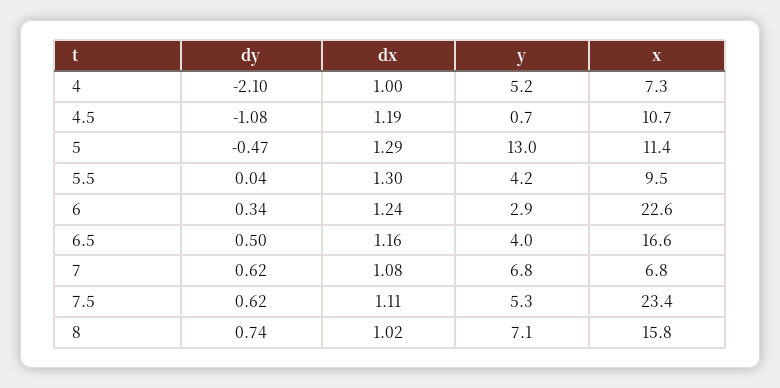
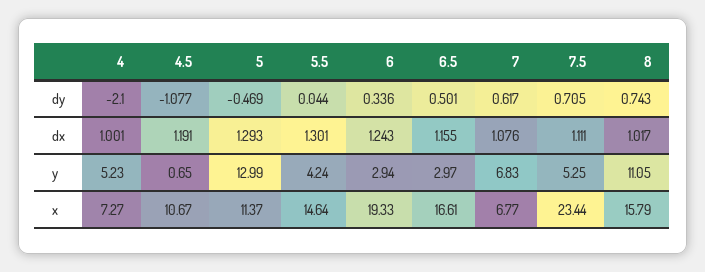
x, 5.5: 9.5 -> 14.64
x, 6: 22.6 -> 19.33
y, 6.5: 4 -> 2.97
dy, 7.5: 0.62 -> 0.705
y, 8: 7.1 -> 11.05

